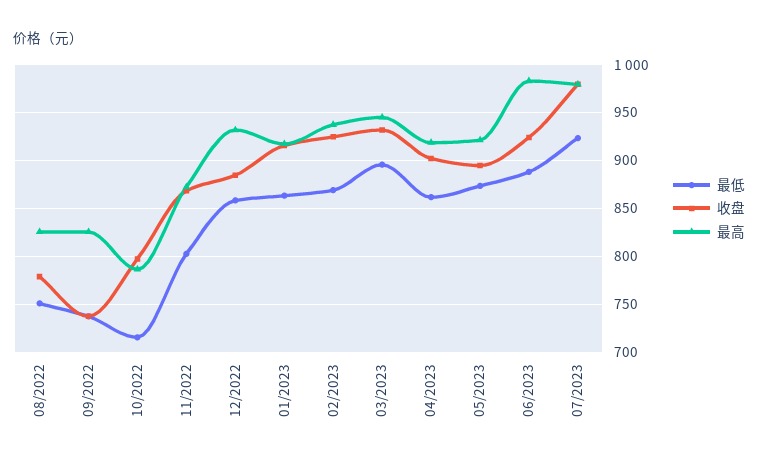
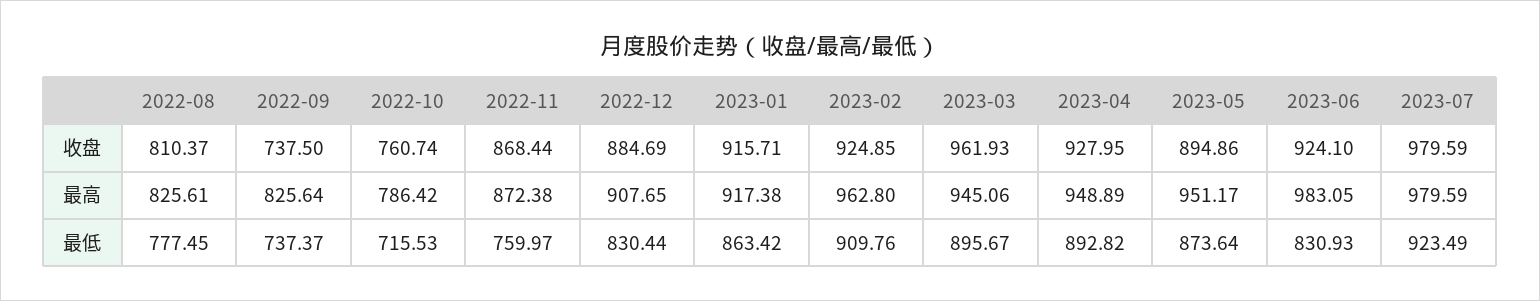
最低, 08/2022: 750 -> 777.45
收盘, 08/2022: 780 -> 810.37
收盘, 10/2022: 800 -> 760.74
最低, 11/2022: 800 -> 759.97
最低, 12/2022: 860 -> 830.44
最高, 12/2022: 930 -> 907.65
最低, 02/2023: 870 -> 909.76
最高, 02/2023: 940 -> 962.8
收盘, 03/2023: 930 -> 961.93
最低, 04/2023: 860 -> 892.82
收盘, 04/2023: 900 -> 927.95
最高, 04/2023: 920 -> 948.89
最高, 05/2023: 920 -> 951.17
最低, 06/2023: 890 -> 830.93

